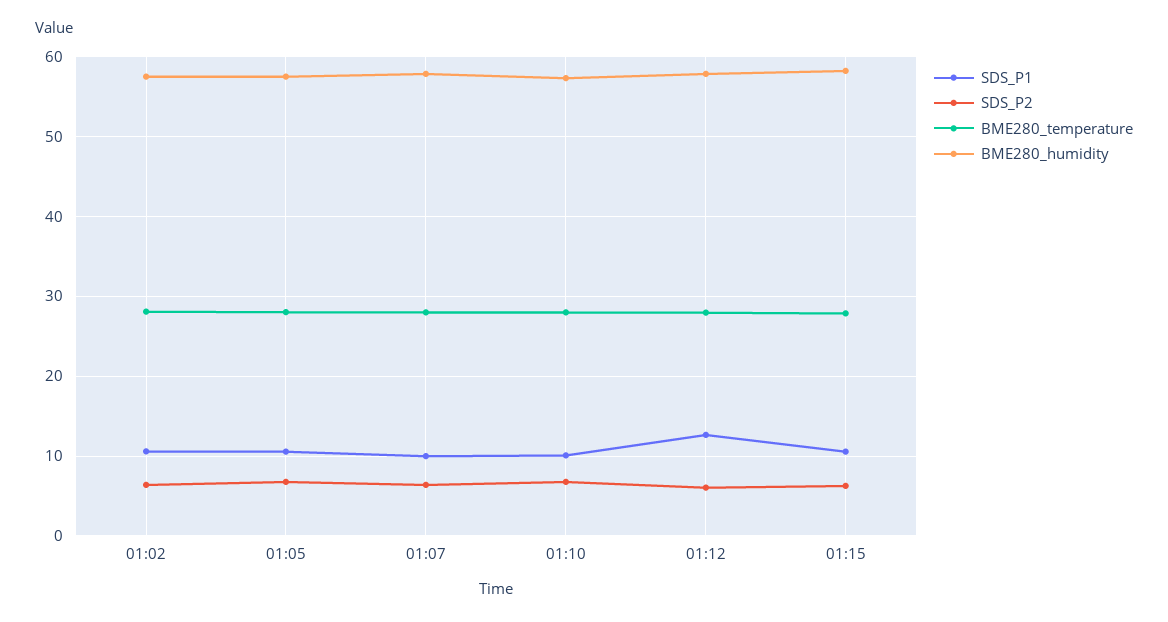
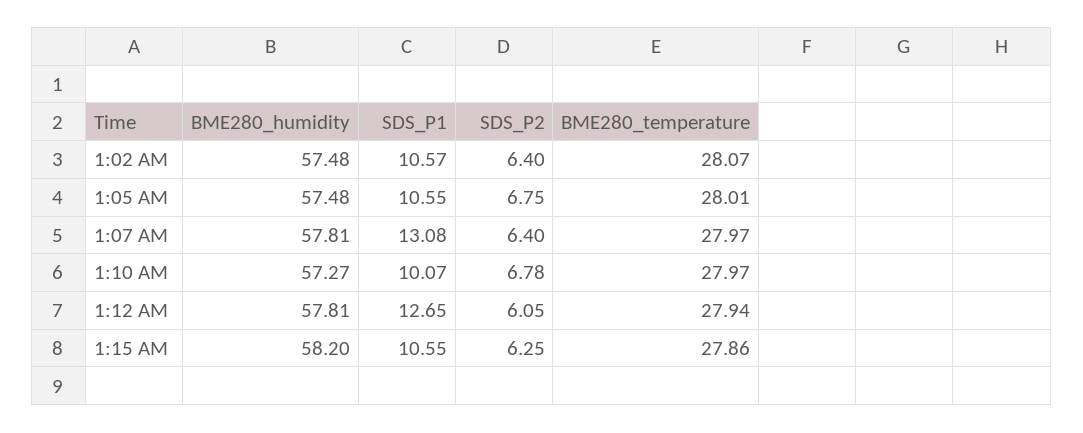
SDS_P1, 01:07: 10 -> 13.08

